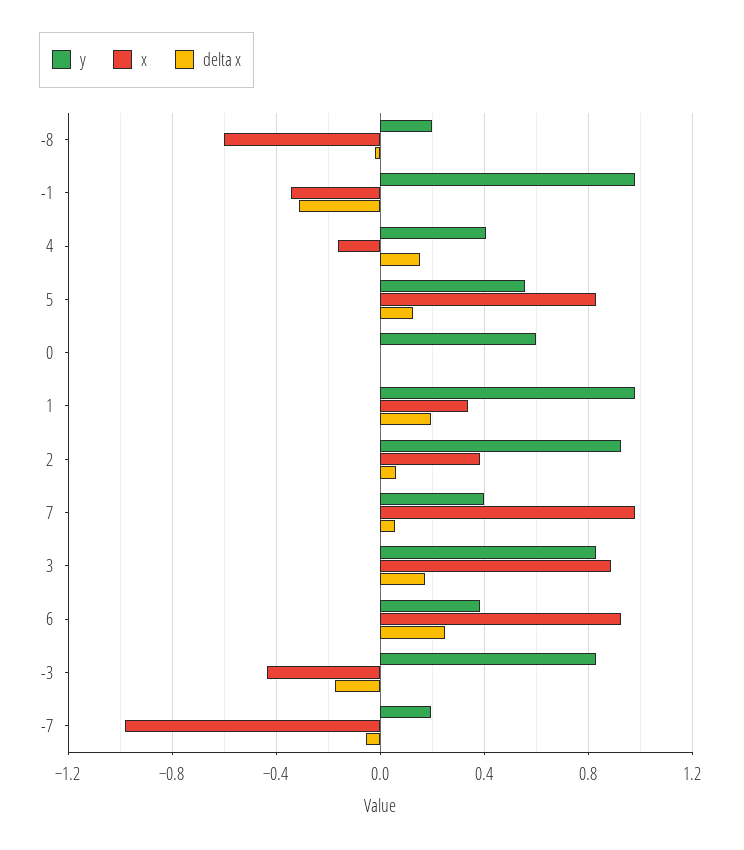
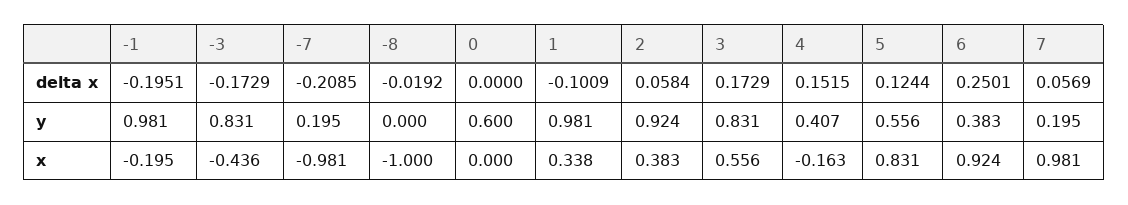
y, -8: 0.2 -> 0
x, -8: -0.6 -> -1
x, -1: -0.35 -> -0.195
delta x, -1: -0.3 -> -0.1951
delta x, 1: 0.2 -> -0.1009
y, 7: 0.4 -> 0.195
x, 3: 0.9 -> 0.556
delta x, -7: -0.05 -> -0.2085

